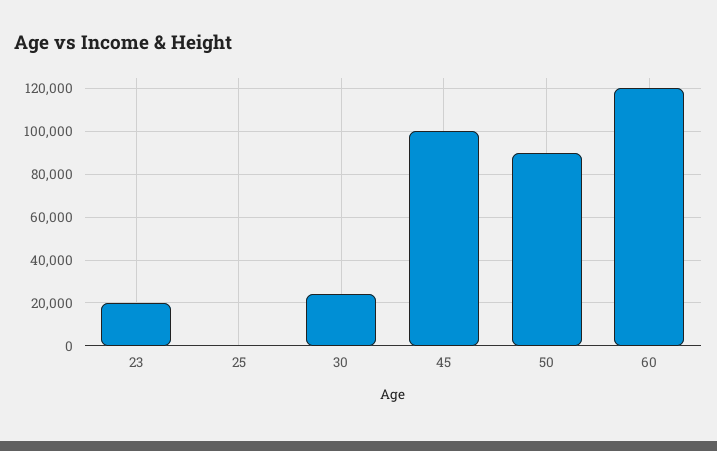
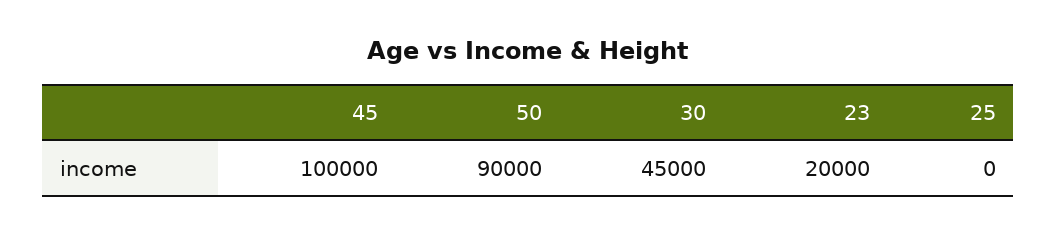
30: 25000 -> 45000
60: 120000 -> none

